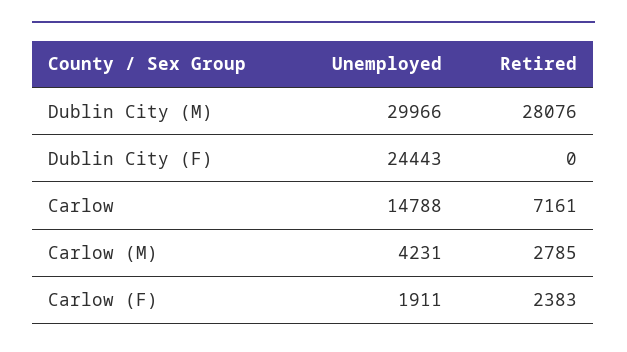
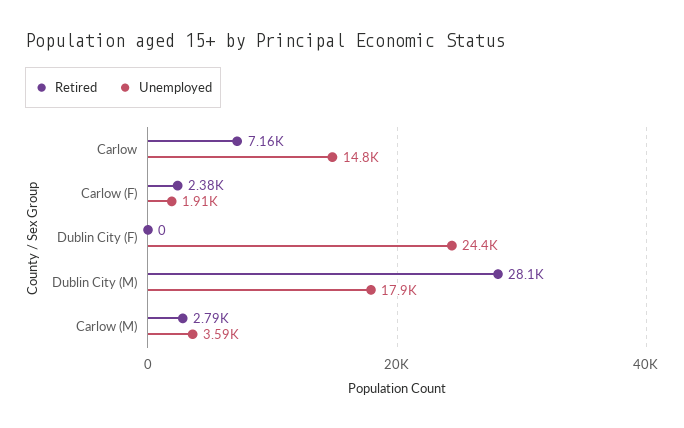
Unemployed, Dublin City (M): 29966 -> 17900
Unemployed, Carlow (M): 4231 -> 3590

